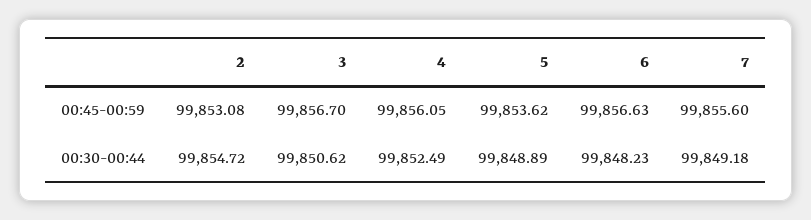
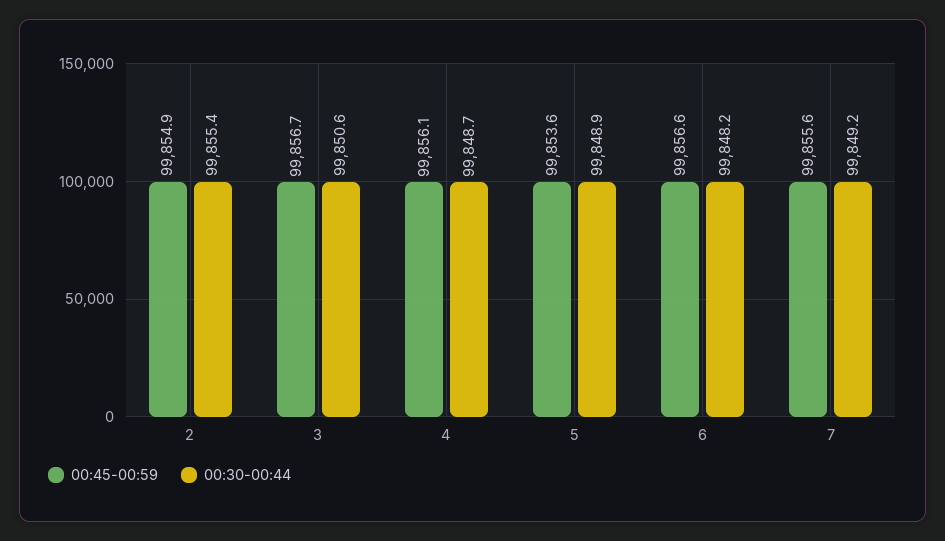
00:45-00:59, 2: 99853.08 -> 99854.9
00:30-00:44, 2: 99854.72 -> 99855.4
00:30-00:44, 4: 99852.49 -> 99848.7

